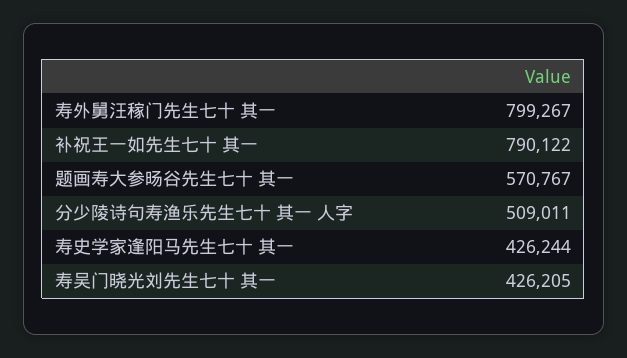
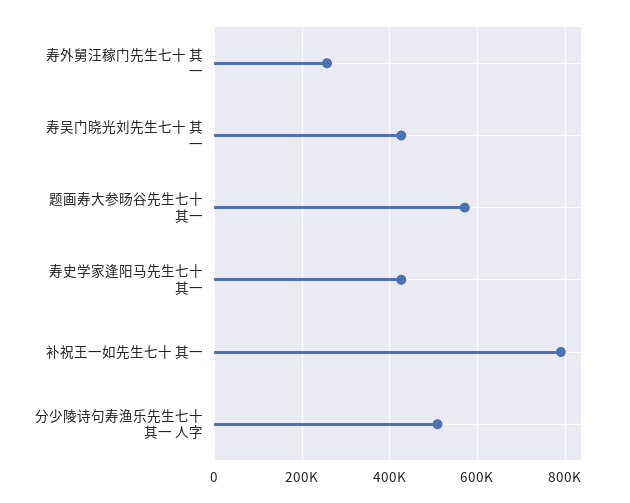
寿外舅汪稼门先生七十 其一: 799267 -> 260000

